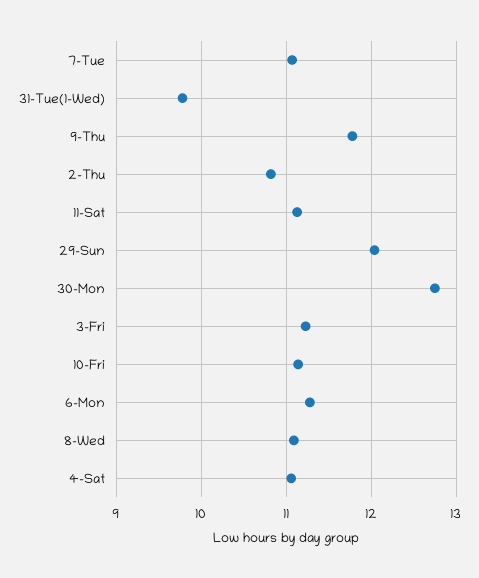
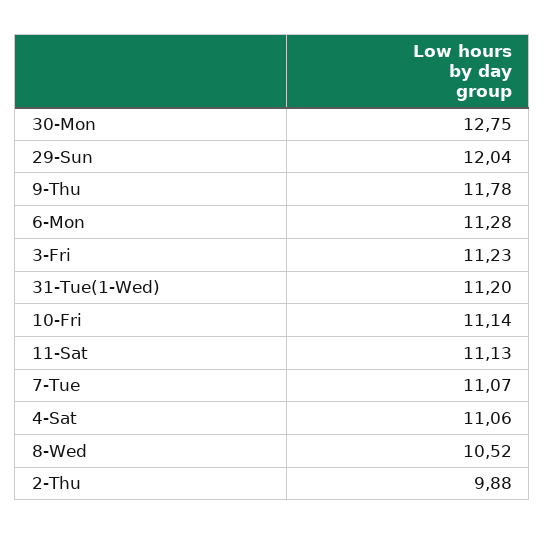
31-Tue(1-Wed): 9.8 -> 11.2
2-Thu: 10.8 -> 9.88
8-Wed: 11.1 -> 10.52

